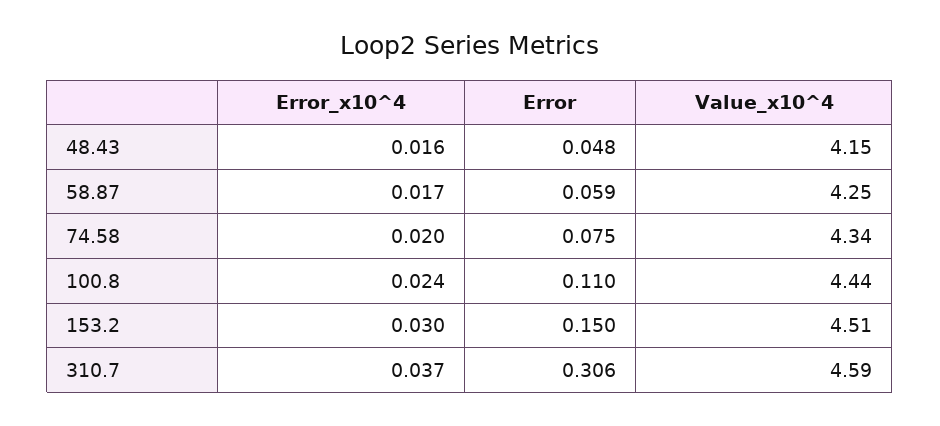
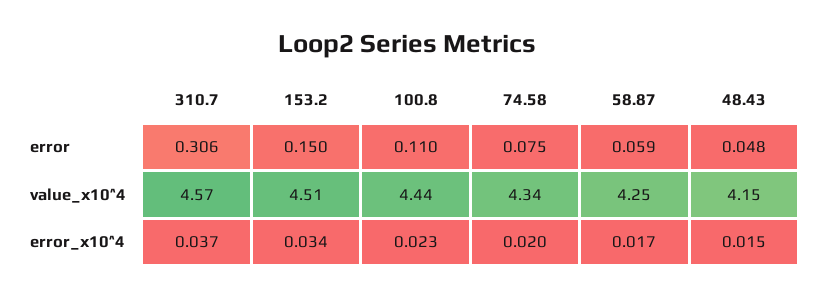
Error_x10^4, 48.43: 0.016 -> 0.015
Error_x10^4, 100.8: 0.024 -> 0.023
Error_x10^4, 153.2: 0.03 -> 0.034
Value_x10^4, 310.7: 4.59 -> 4.57

